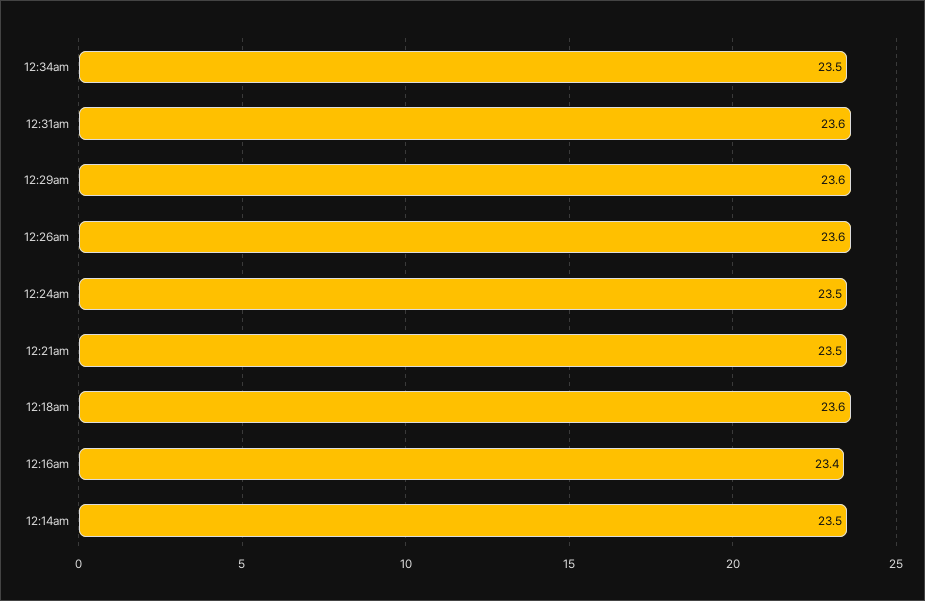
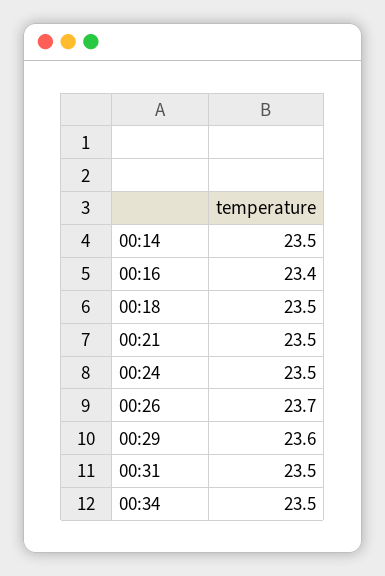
12:31am: 23.6 -> 23.5
12:26am: 23.6 -> 23.7
12:18am: 23.6 -> 23.5

